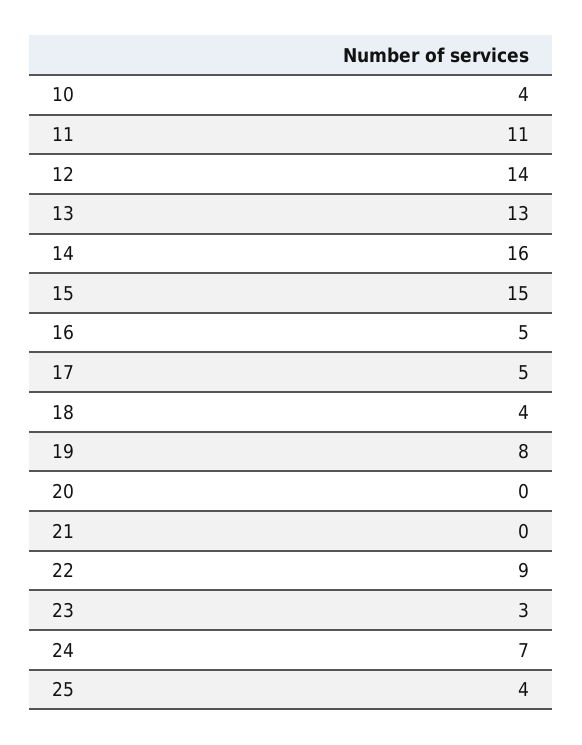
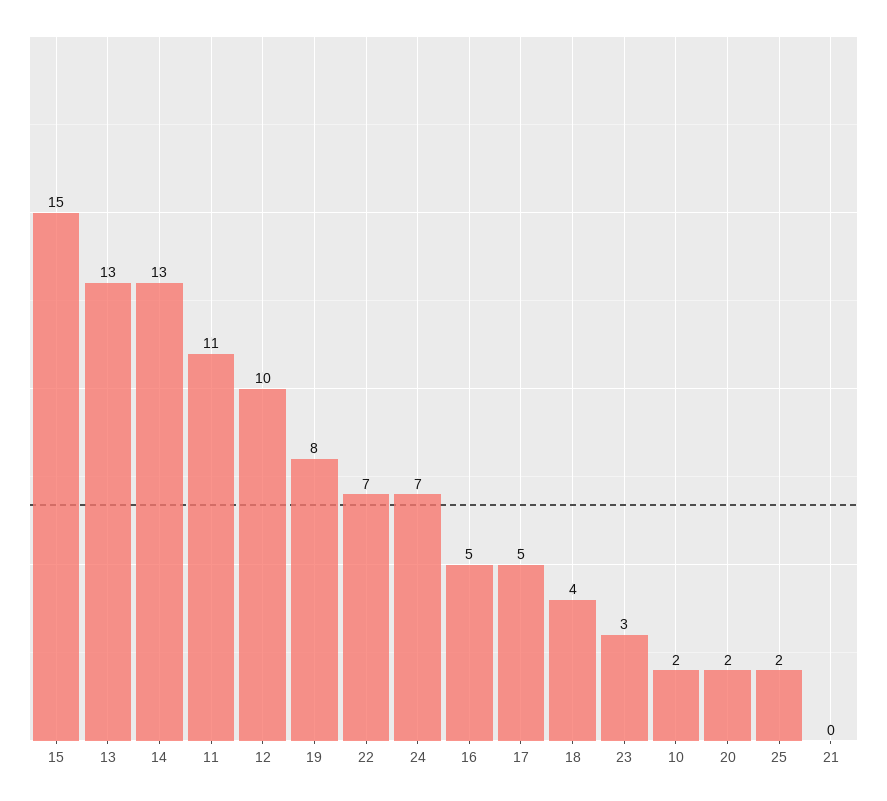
10: 4 -> 2
12: 14 -> 10
14: 16 -> 13
20: 0 -> 2
22: 9 -> 7
25: 4 -> 2

